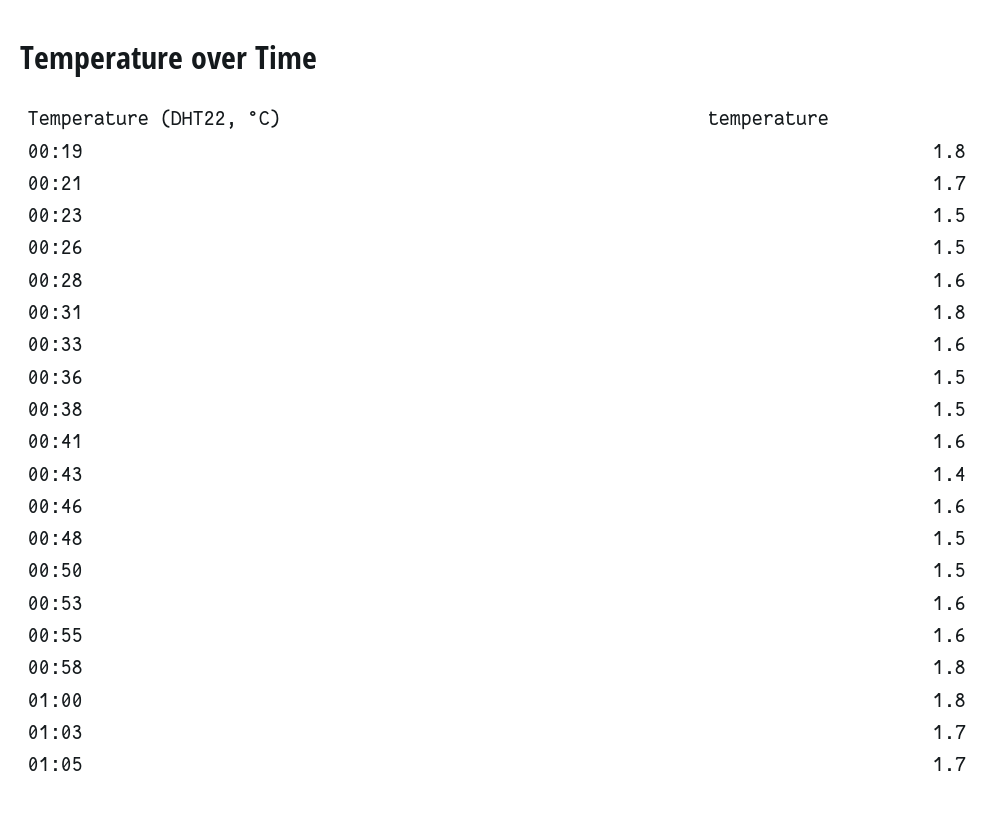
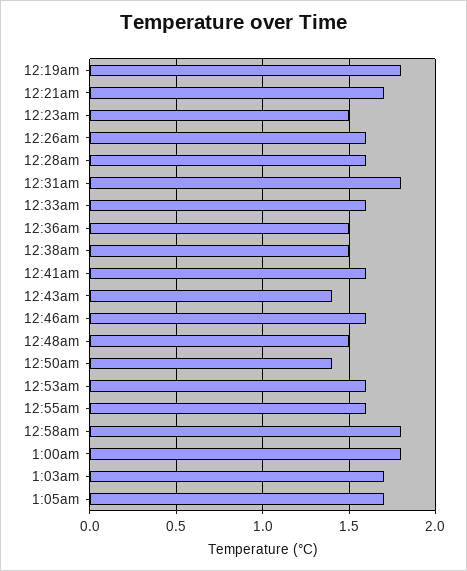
00:26: 1.5 -> 1.6
00:50: 1.5 -> 1.4

